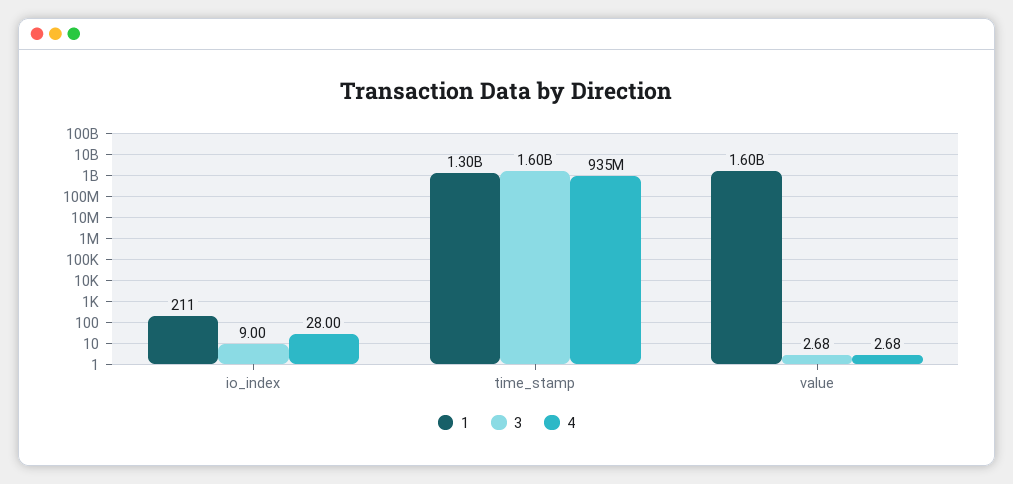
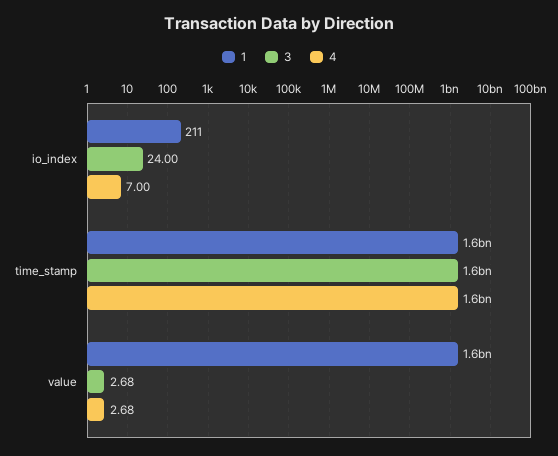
3, io_index: 9 -> 24
4, io_index: 28 -> 7
1, time_stamp: 1300000000 -> 1600000000
4, time_stamp: 935000000 -> 1600000000

